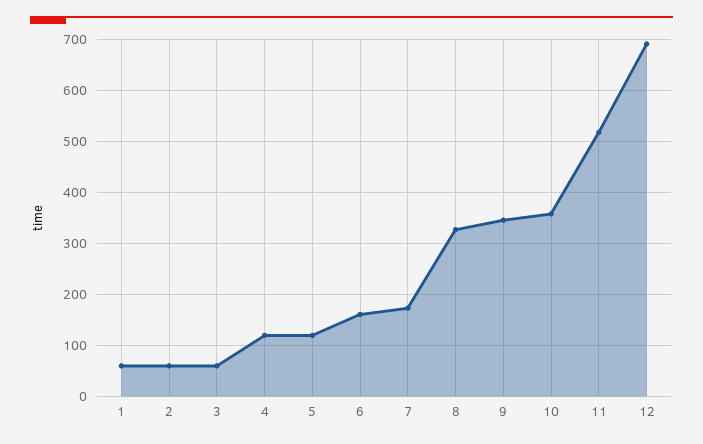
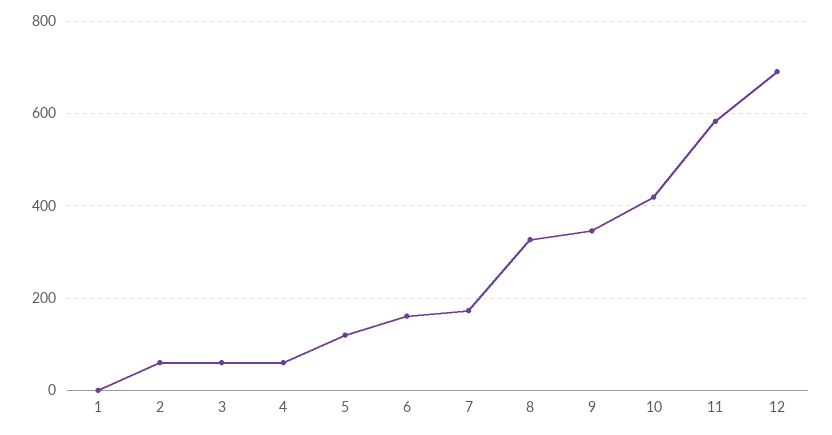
1: 60 -> 0
4: 120 -> 60
10: 360 -> 420
11: 520 -> 580

